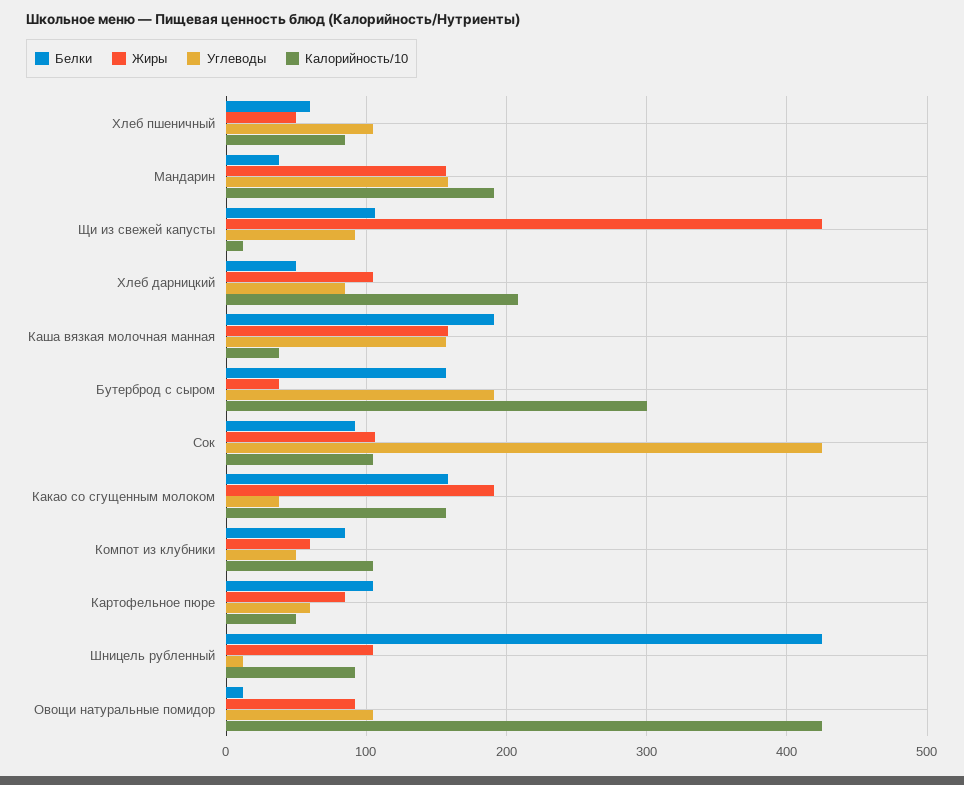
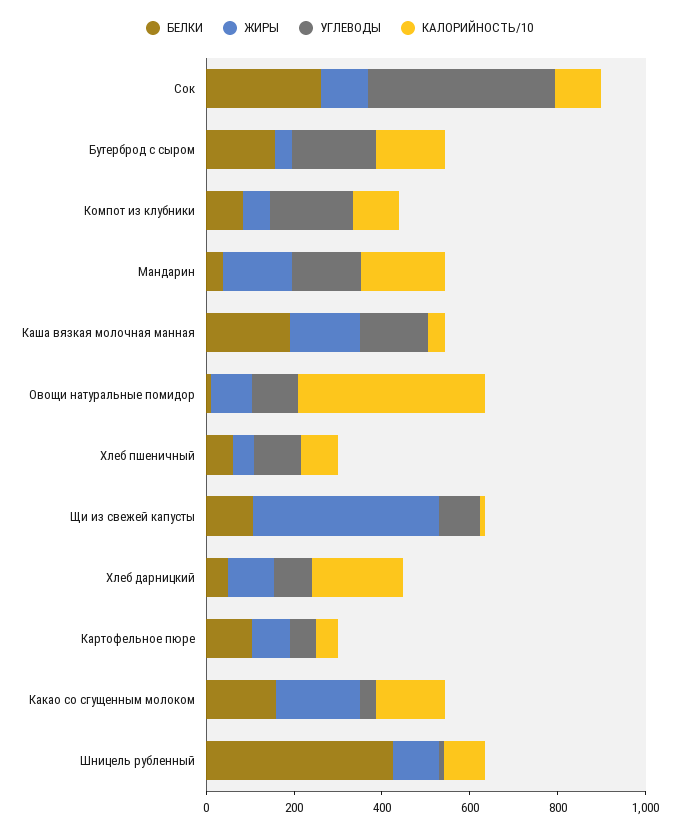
Калорийность/10, Бутерброд с сыром: 300 -> 150
Белки, Сок: 90 -> 250
Углеводы, Компот из клубники: 50 -> 200

